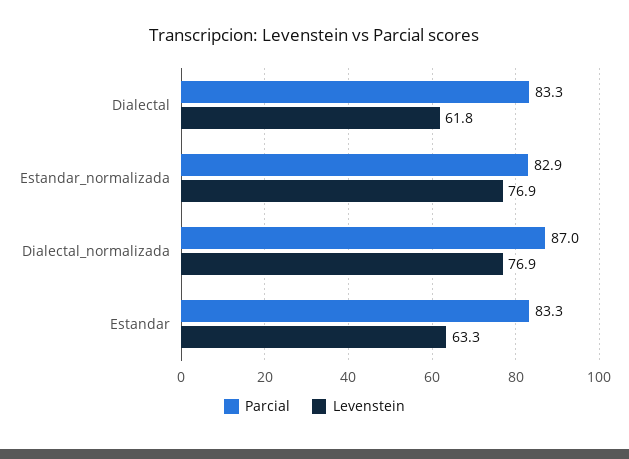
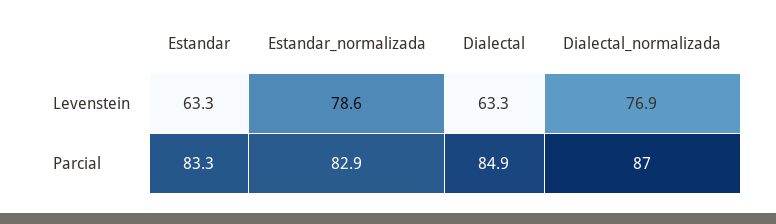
Parcial, Dialectal: 83.3 -> 84.9
Levenstein, Dialectal: 61.8 -> 63.3
Levenstein, Estandar_normalizada: 76.9 -> 78.6

